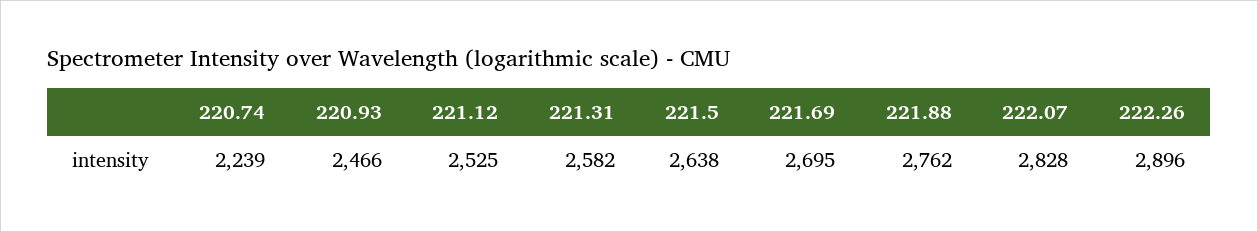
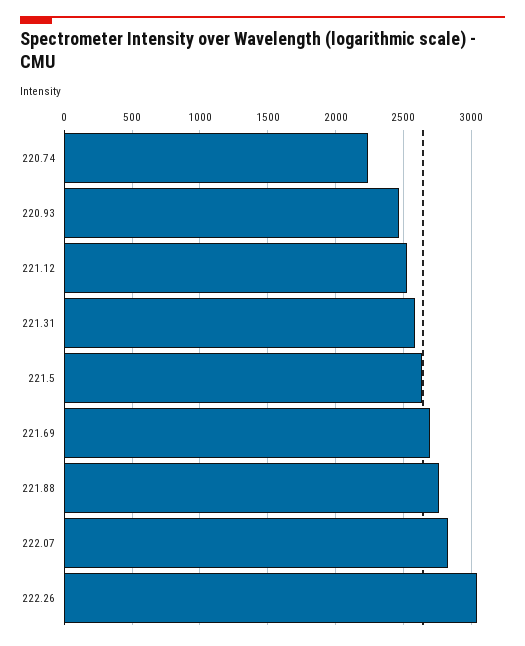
222.26: 2896 -> 3050

